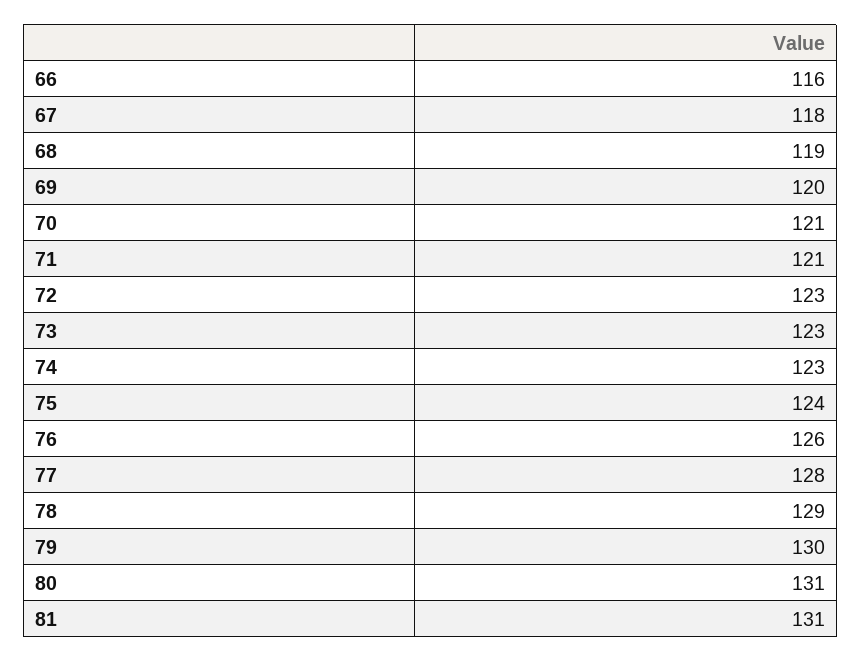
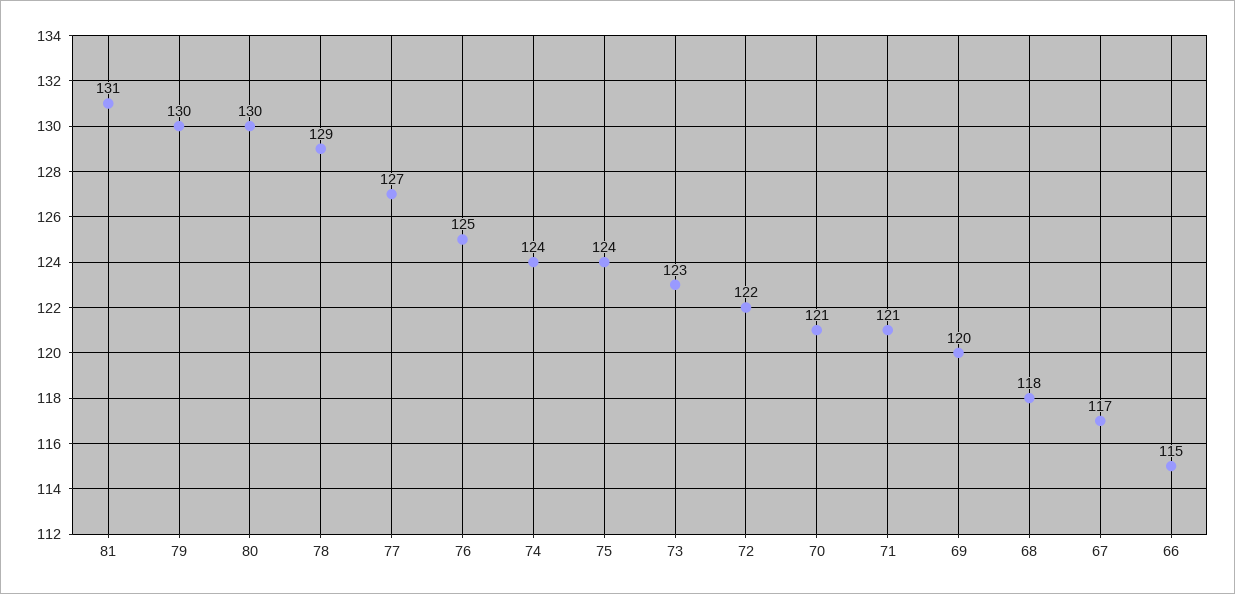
66: 116 -> 115
67: 118 -> 117
68: 119 -> 118
72: 123 -> 122
74: 123 -> 124
76: 126 -> 125
77: 128 -> 127
80: 131 -> 130

